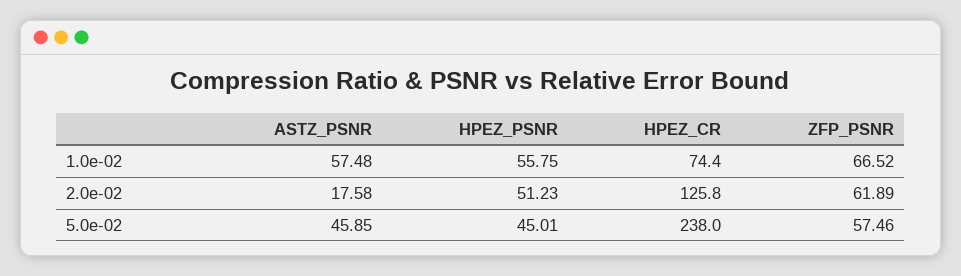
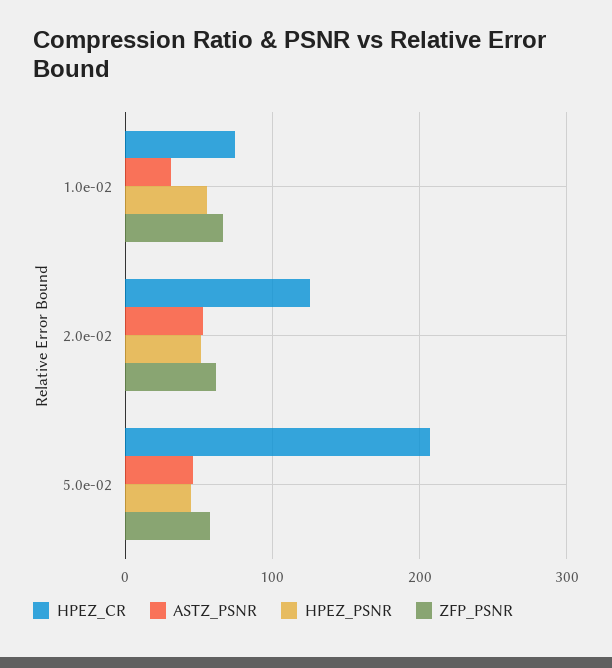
ASTZ_PSNR, 1.0e-02: 57.48 -> 30
ASTZ_PSNR, 2.0e-02: 17.58 -> 50
HPEZ_CR, 5.0e-02: 238 -> 210

